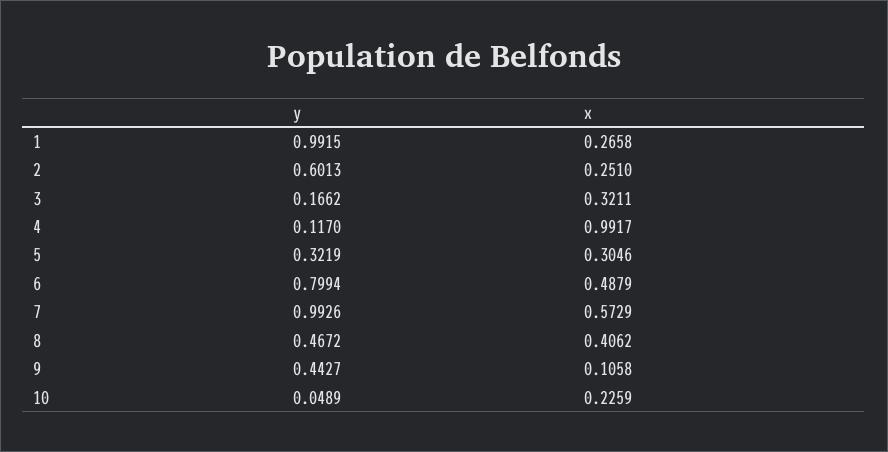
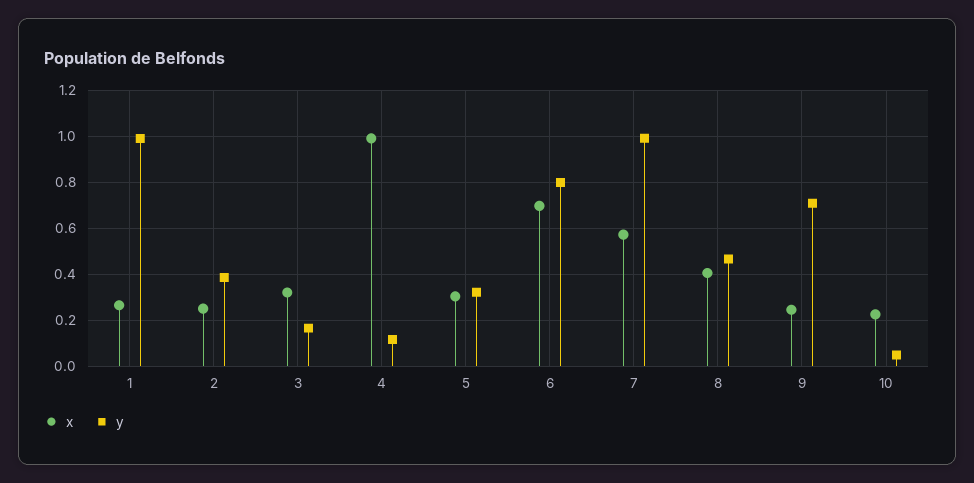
y, 2: 0.6013 -> 0.4
x, 6: 0.4879 -> 0.7
y, 9: 0.4427 -> 0.7
x, 9: 0.1058 -> 0.25

